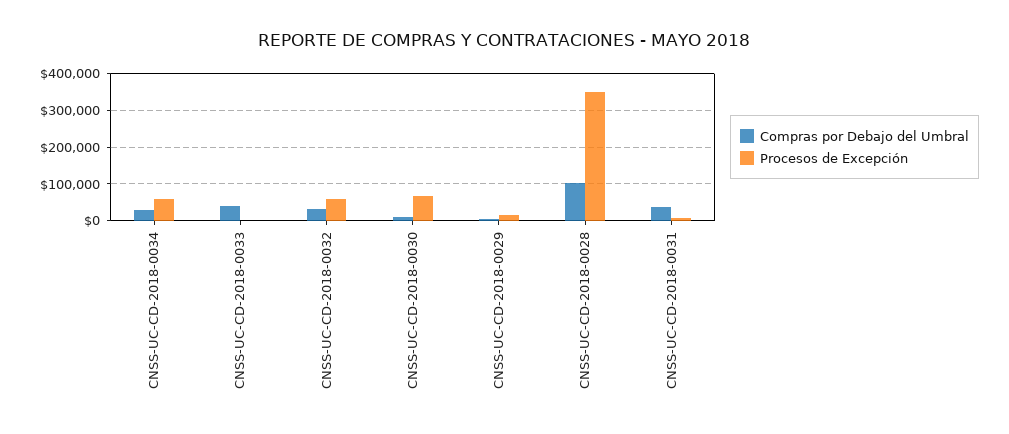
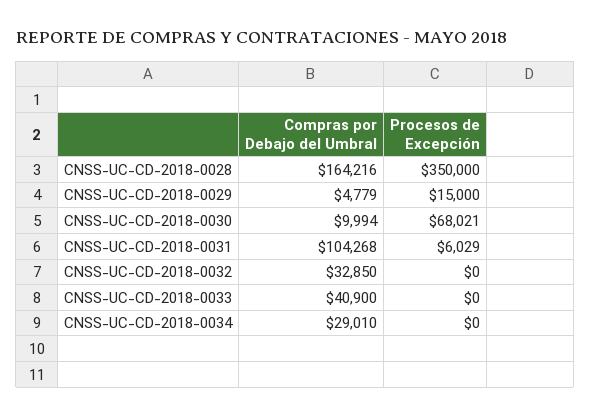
Procesos de Excepción, CNSS-UC-CD-2018-0034: 60000 -> 0
Procesos de Excepción, CNSS-UC-CD-2018-0032: 60000 -> 0
Compras por Debajo del Umbral, CNSS-UC-CD-2018-0028: 100000 -> 164216
Compras por Debajo del Umbral, CNSS-UC-CD-2018-0031: 40000 -> 104268

